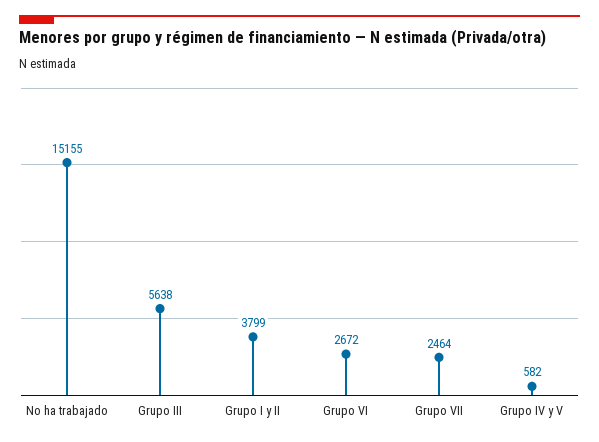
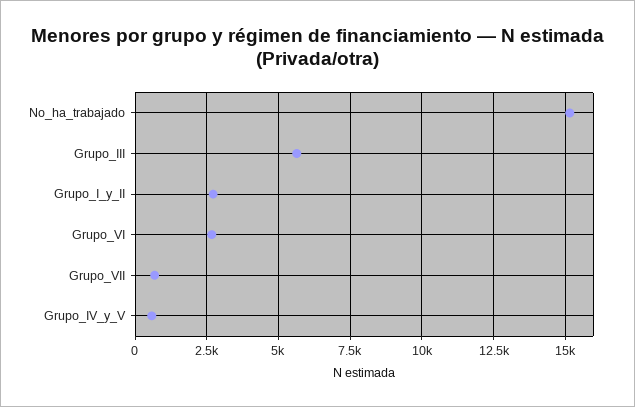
Grupo I y II: 3799 -> 2750
Grupo VII: 2464 -> 750

